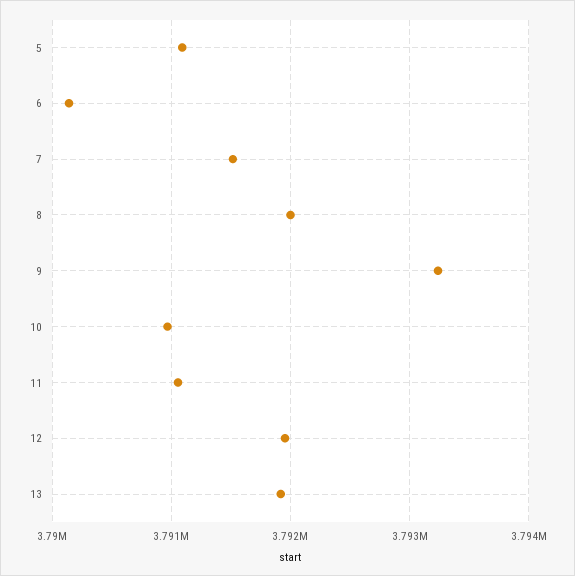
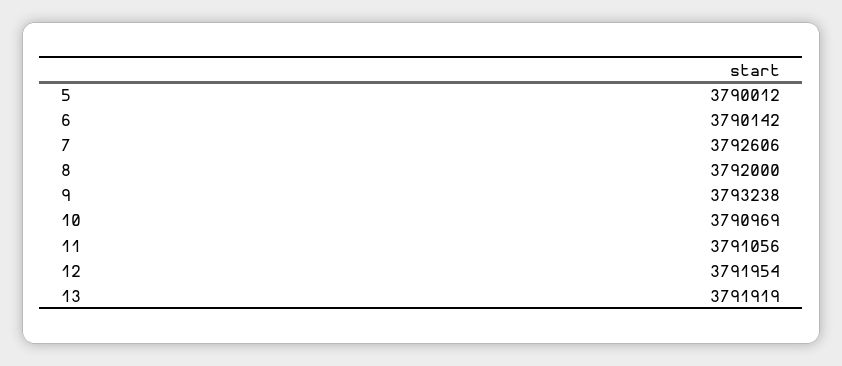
5: 3791100 -> 3790012
7: 3791500 -> 3792606

